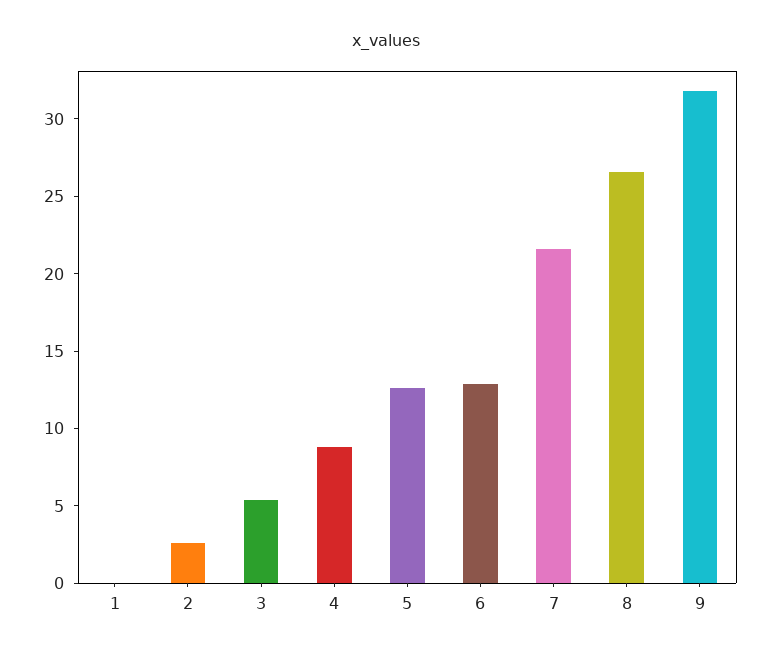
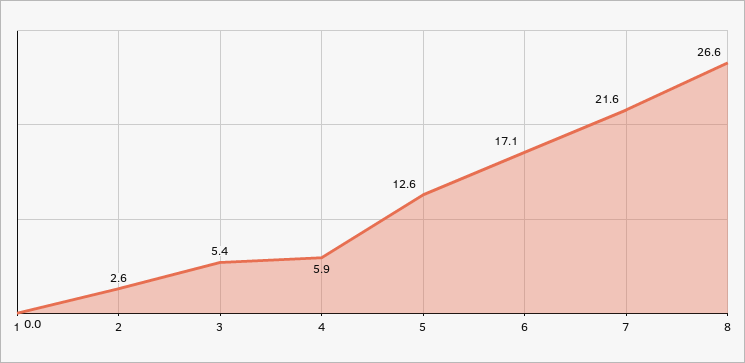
4: 9 -> 5.9
6: 13 -> 17.1
9: 32 -> none

